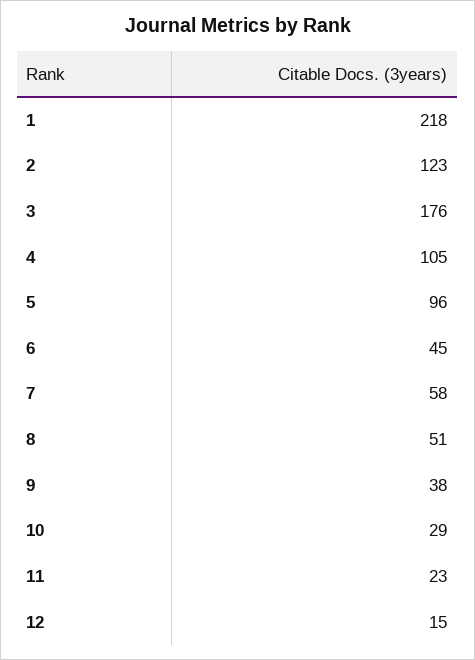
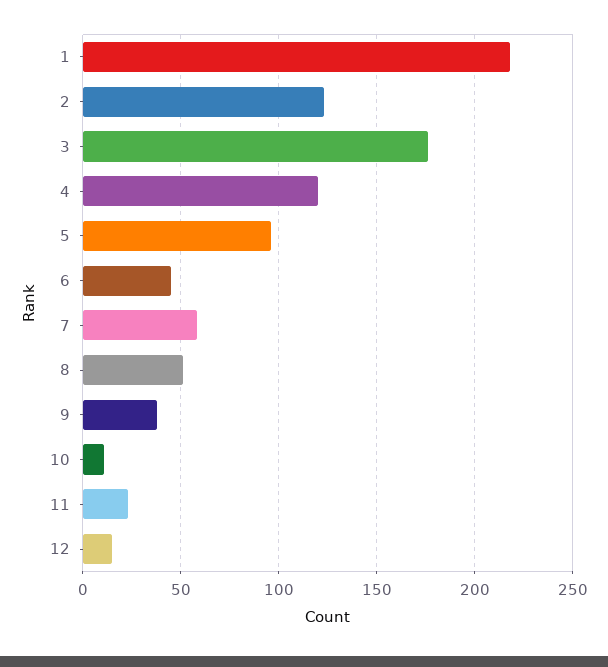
4: 105 -> 120
10: 29 -> 10

